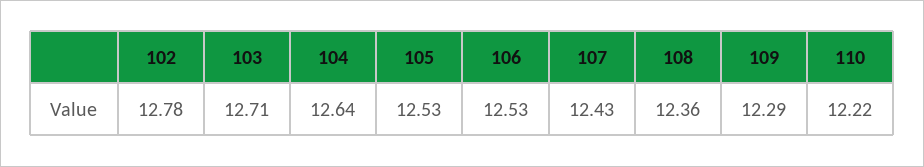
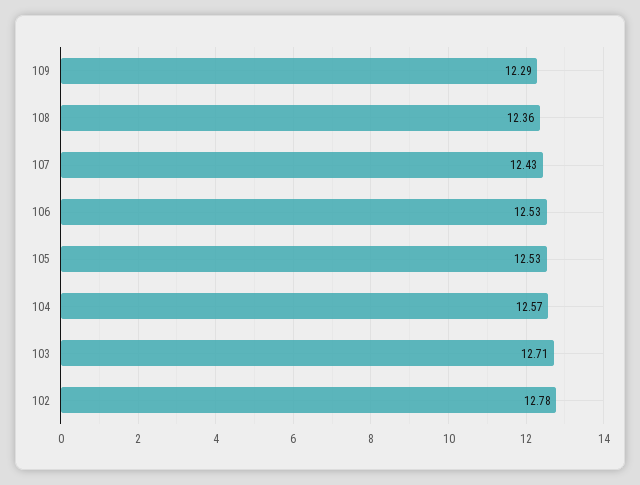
104: 12.64 -> 12.57
110: 12.22 -> none

